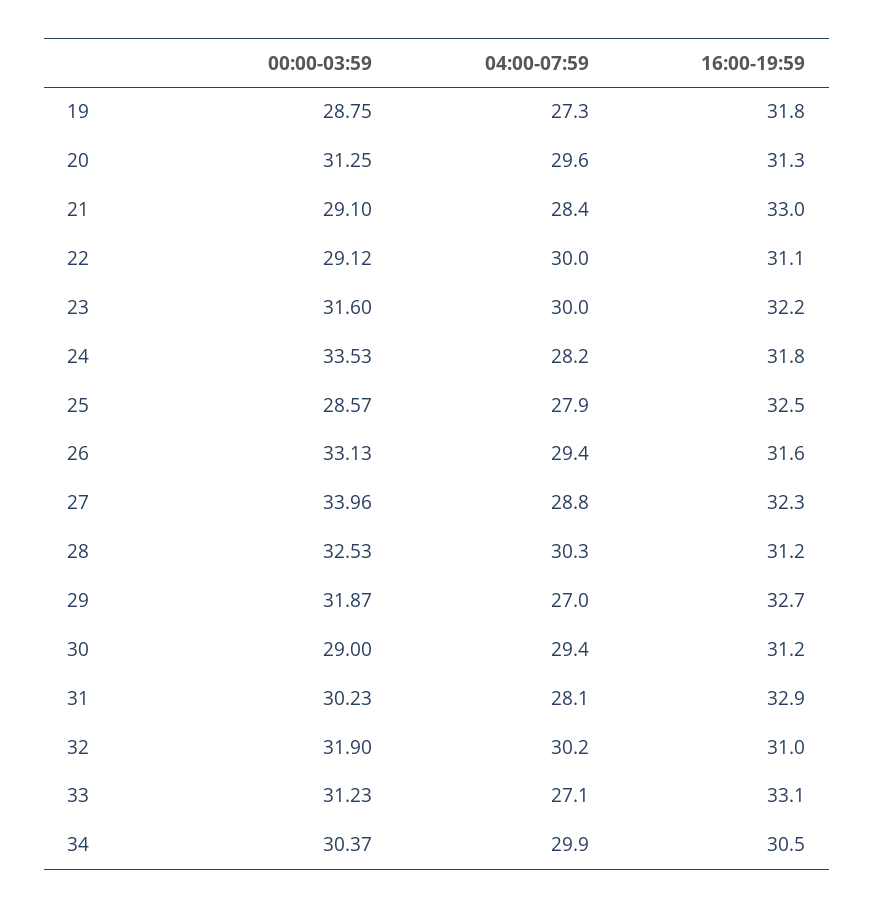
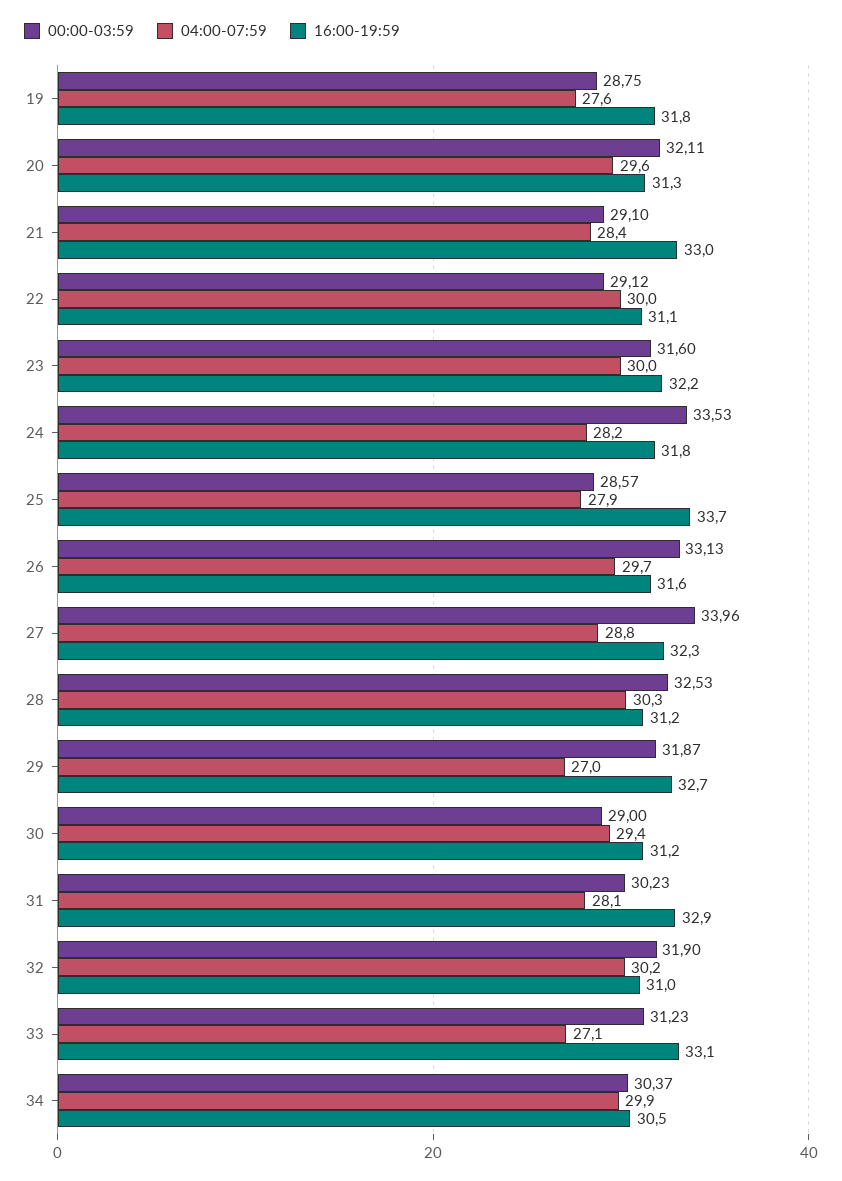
04:00-07:59, 19: 27.3 -> 27.6
00:00-03:59, 20: 31.25 -> 32.11
16:00-19:59, 25: 32.5 -> 33.7
04:00-07:59, 26: 29.4 -> 29.7

